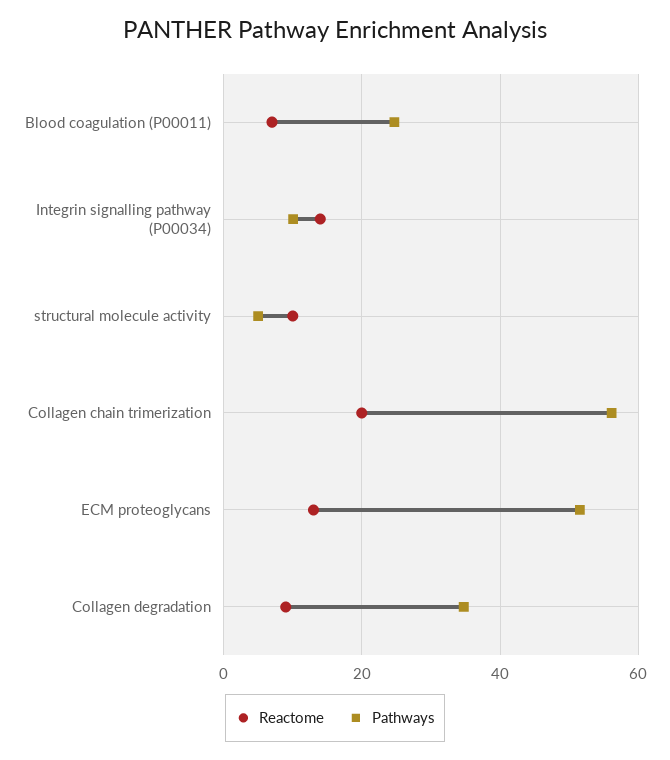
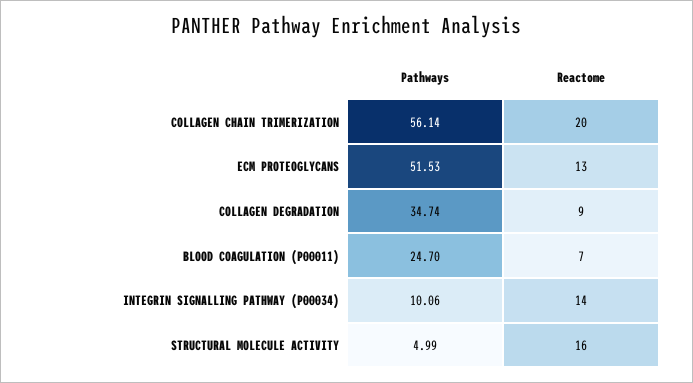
Reactome, structural molecule activity: 10 -> 16

